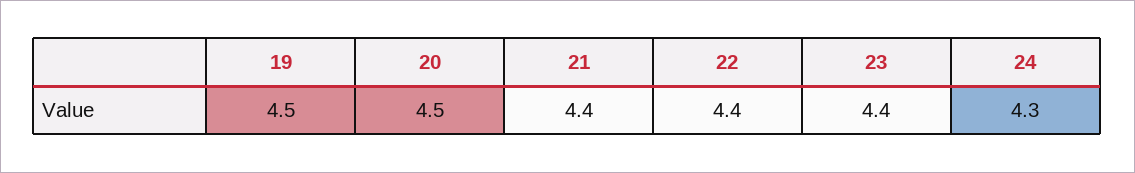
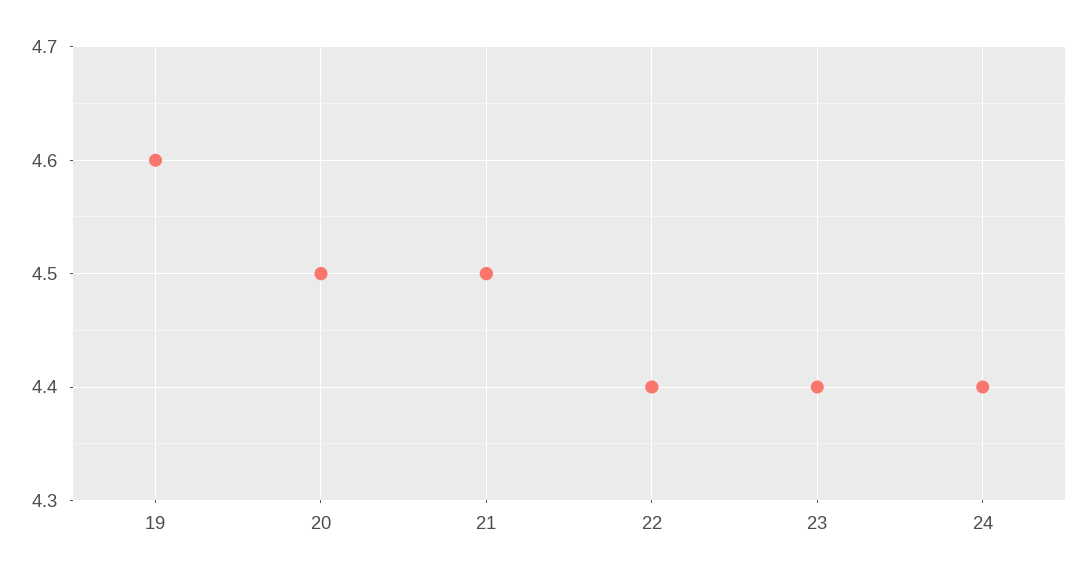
19: 4.5 -> 4.6
21: 4.4 -> 4.5
24: 4.3 -> 4.4

